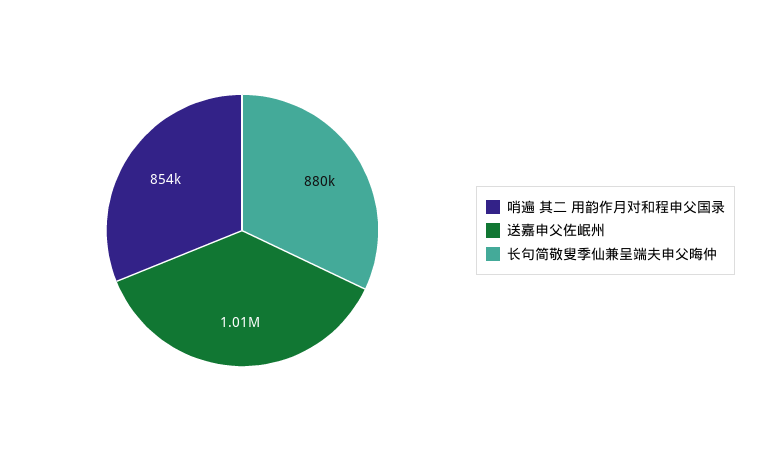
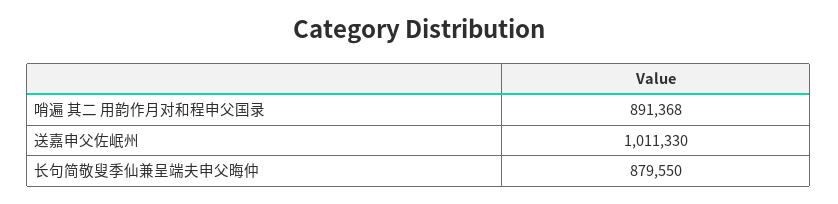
哨遍 其二 用韵作月对和程申父国录: 854000 -> 891368

